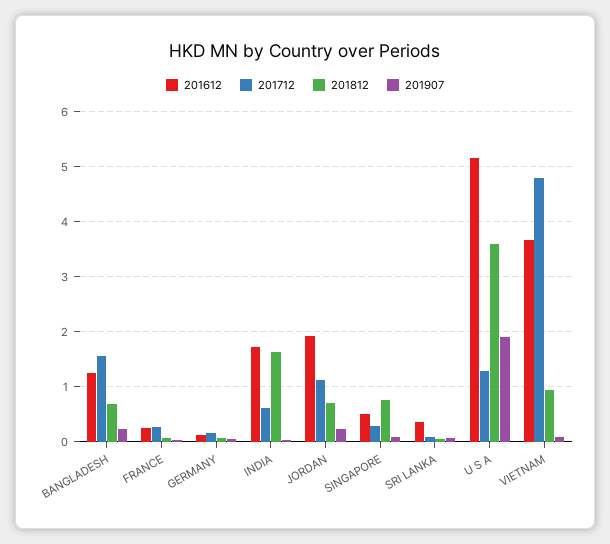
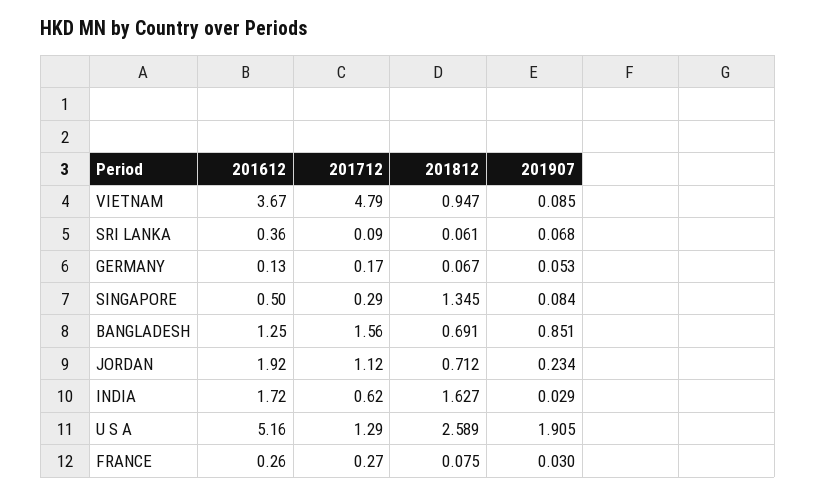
201907, BANGLADESH: 0.2 -> 0.851
201812, SINGAPORE: 0.8 -> 1.345
201812, U S A: 3.6 -> 2.589

